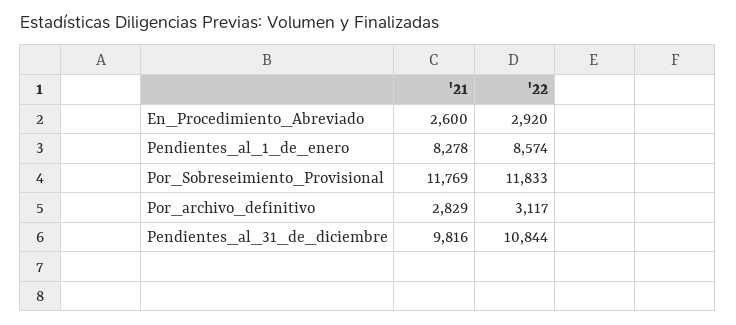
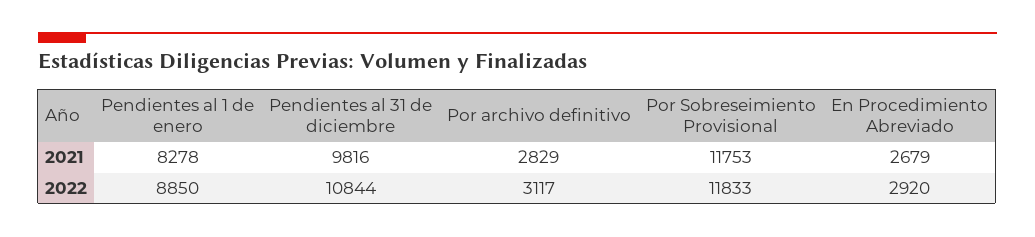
'21, En_Procedimiento_Abreviado: 2600 -> 2679
'22, Pendientes_al_1_de_enero: 8574 -> 8850
'21, Por_Sobreseimiento_Provisional: 11769 -> 11753

